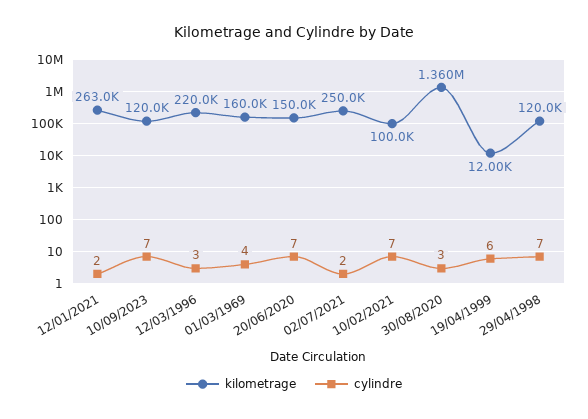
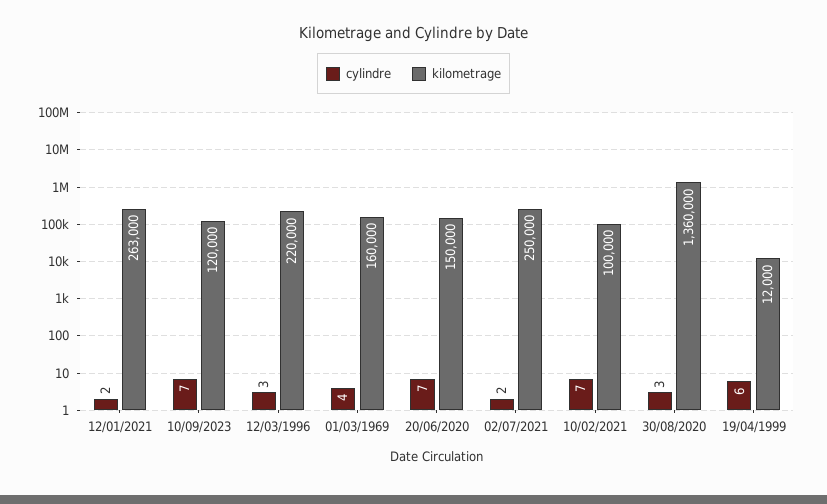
kilometrage, 29/04/1998: 120000 -> none
cylindre, 29/04/1998: 7 -> none

